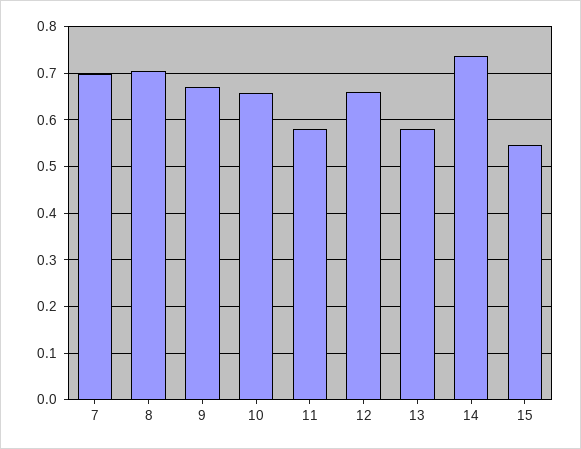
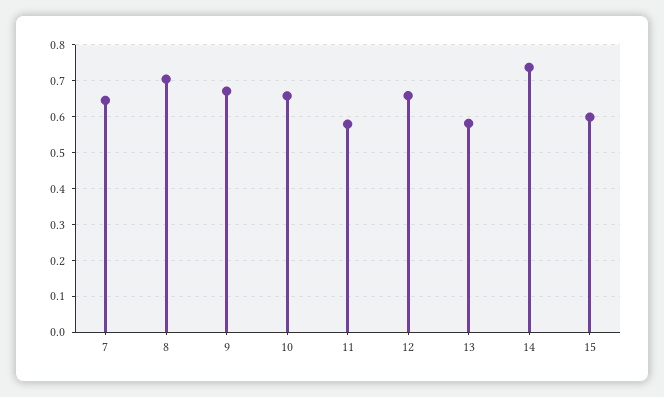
7: 0.7 -> 0.64
15: 0.54 -> 0.6

